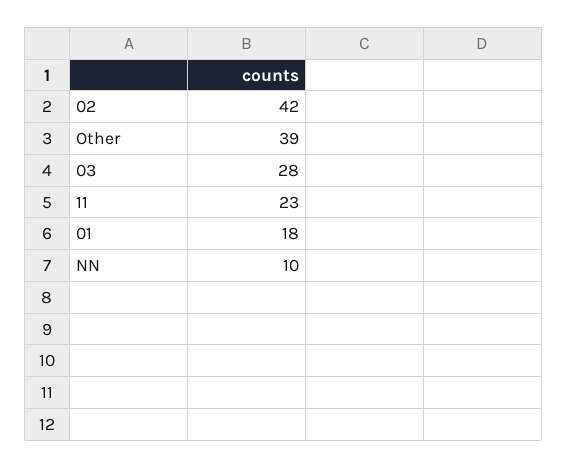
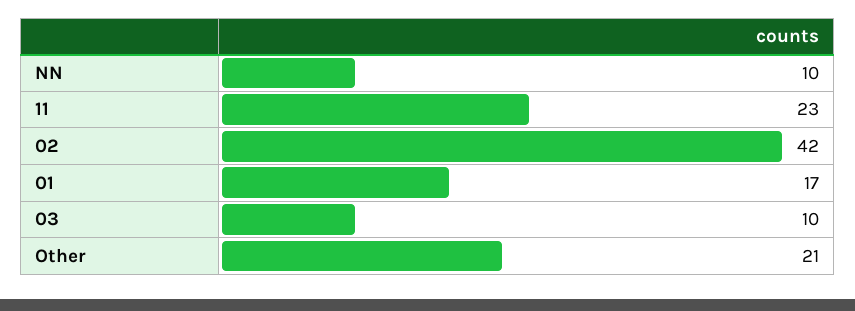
Other: 39 -> 21
03: 28 -> 10
01: 18 -> 17

